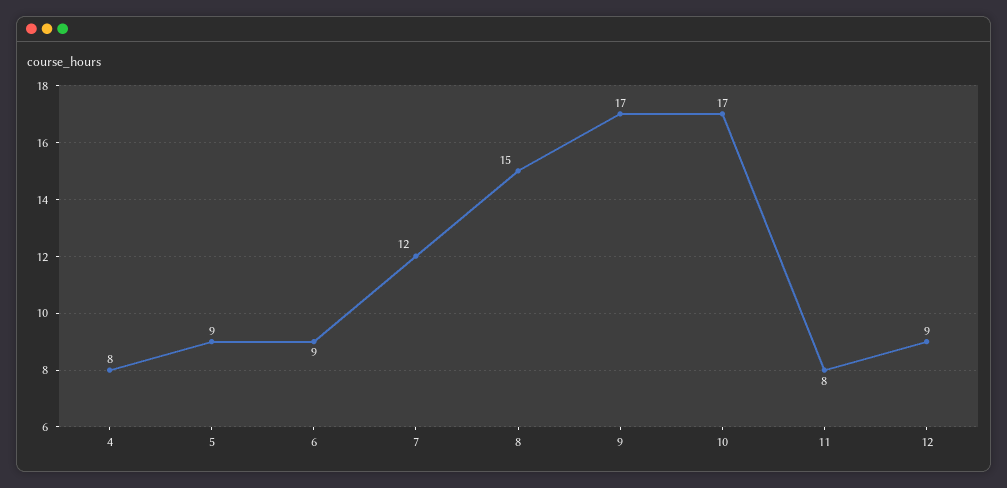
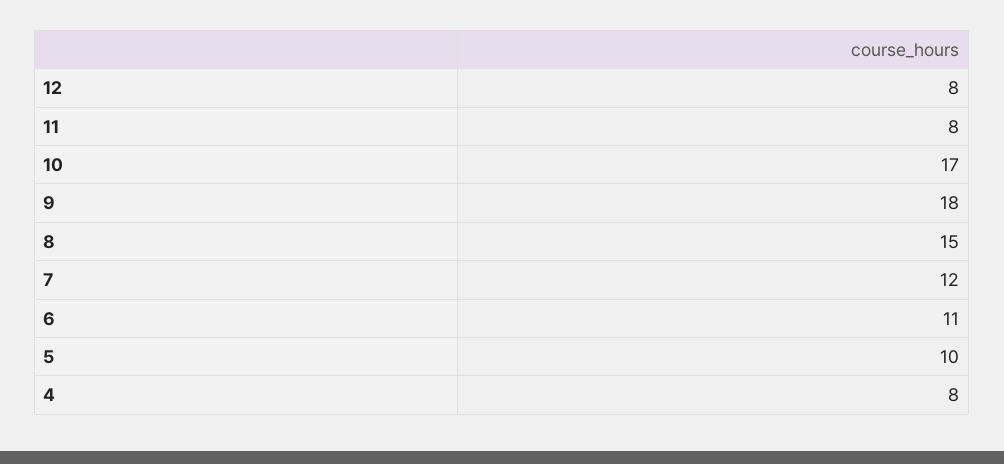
5: 9 -> 10
6: 9 -> 11
9: 17 -> 18
12: 9 -> 8

